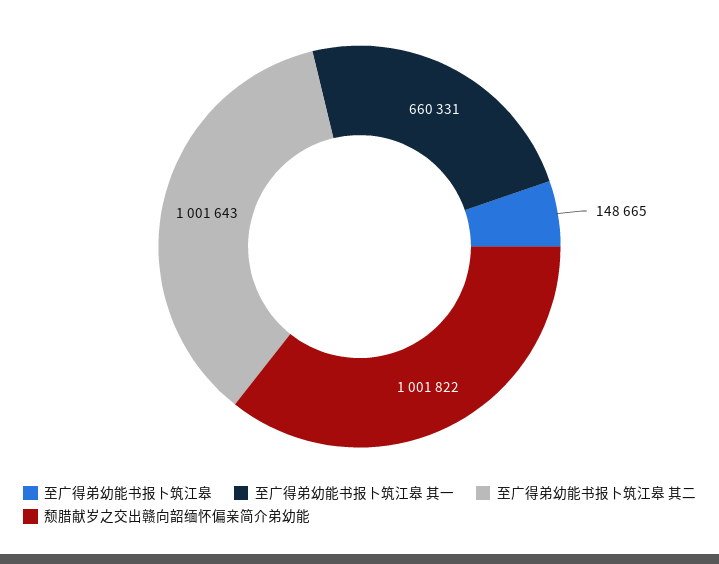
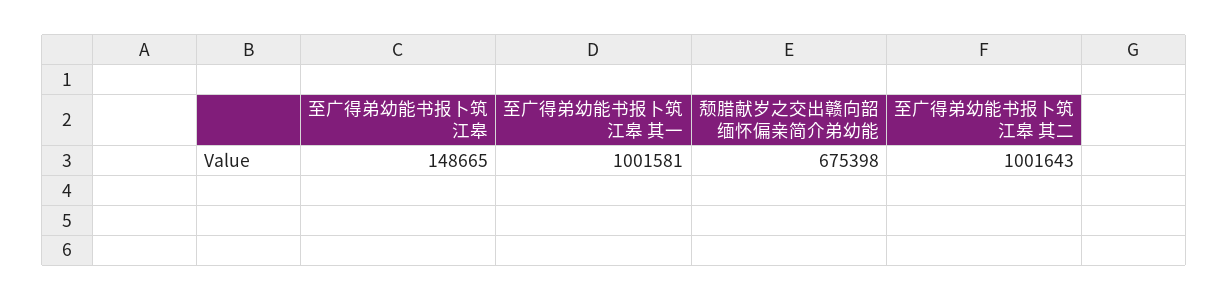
至广得弟幼能书报卜筑江皋 其一: 660331 -> 1001581
颓腊献岁之交出赣向韶缅怀偏亲简介弟幼能: 1001822 -> 675398

